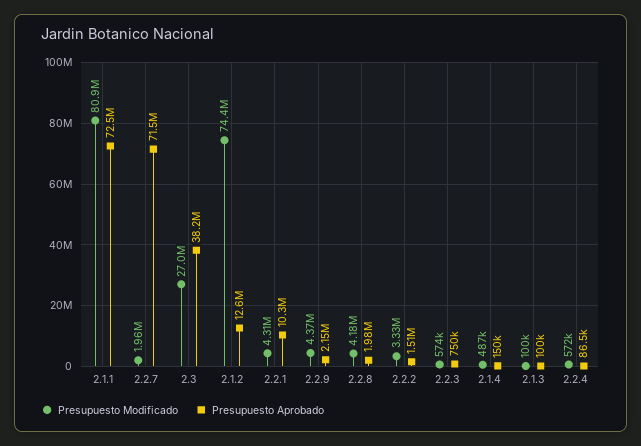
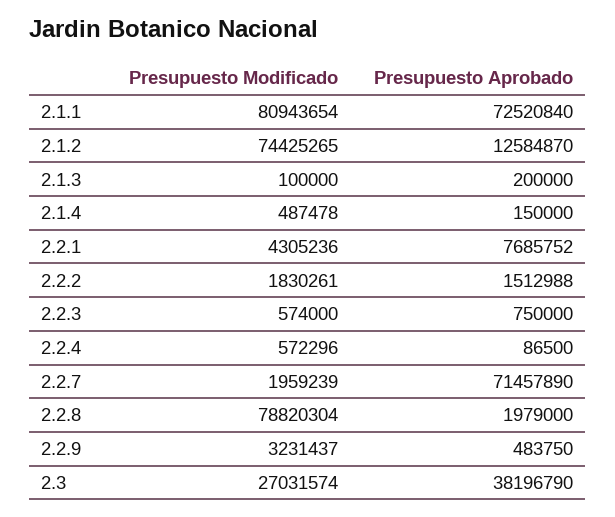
Presupuesto Aprobado, 2.2.1: 10300000 -> 7685752
Presupuesto Modificado, 2.2.9: 4370000 -> 3231437
Presupuesto Aprobado, 2.2.9: 2150000 -> 483750
Presupuesto Modificado, 2.2.8: 4180000 -> 78820304
Presupuesto Modificado, 2.2.2: 3330000 -> 1830261
Presupuesto Aprobado, 2.1.3: 100000 -> 200000

